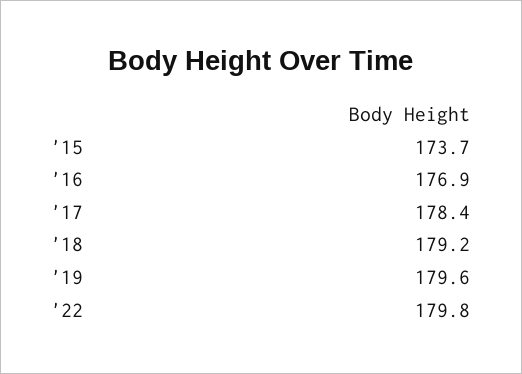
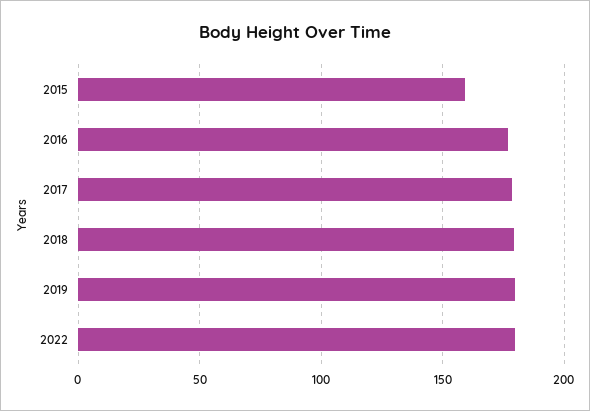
'15: 173.7 -> 160

